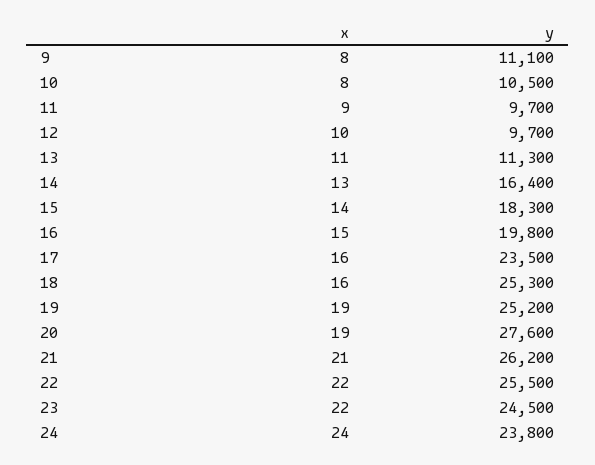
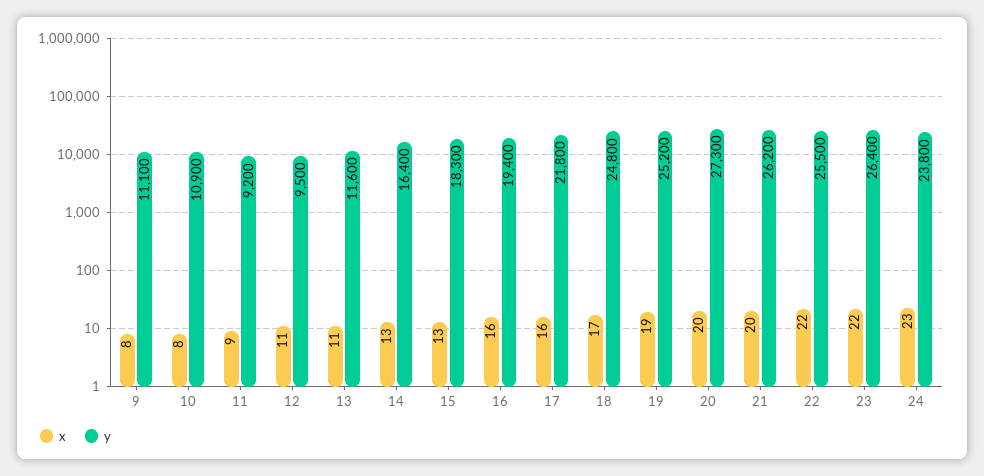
y, 10: 10500 -> 10900
y, 11: 9700 -> 9200
x, 12: 10 -> 11
y, 12: 9700 -> 9500
y, 13: 11300 -> 11600
x, 15: 14 -> 13
x, 16: 15 -> 16
y, 16: 19800 -> 19400
y, 17: 23500 -> 21800
x, 18: 16 -> 17
y, 18: 25300 -> 24800
x, 20: 19 -> 20
y, 20: 27600 -> 27300
x, 21: 21 -> 20
y, 23: 24500 -> 26400
x, 24: 24 -> 23

